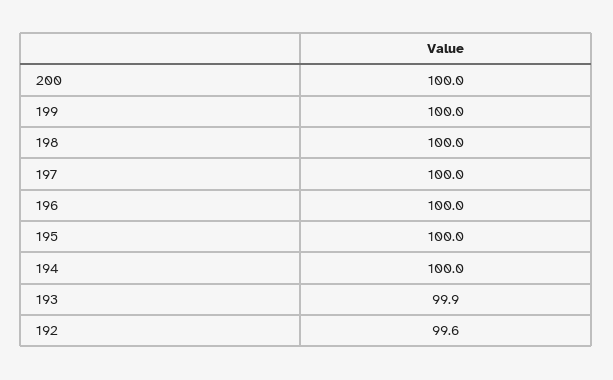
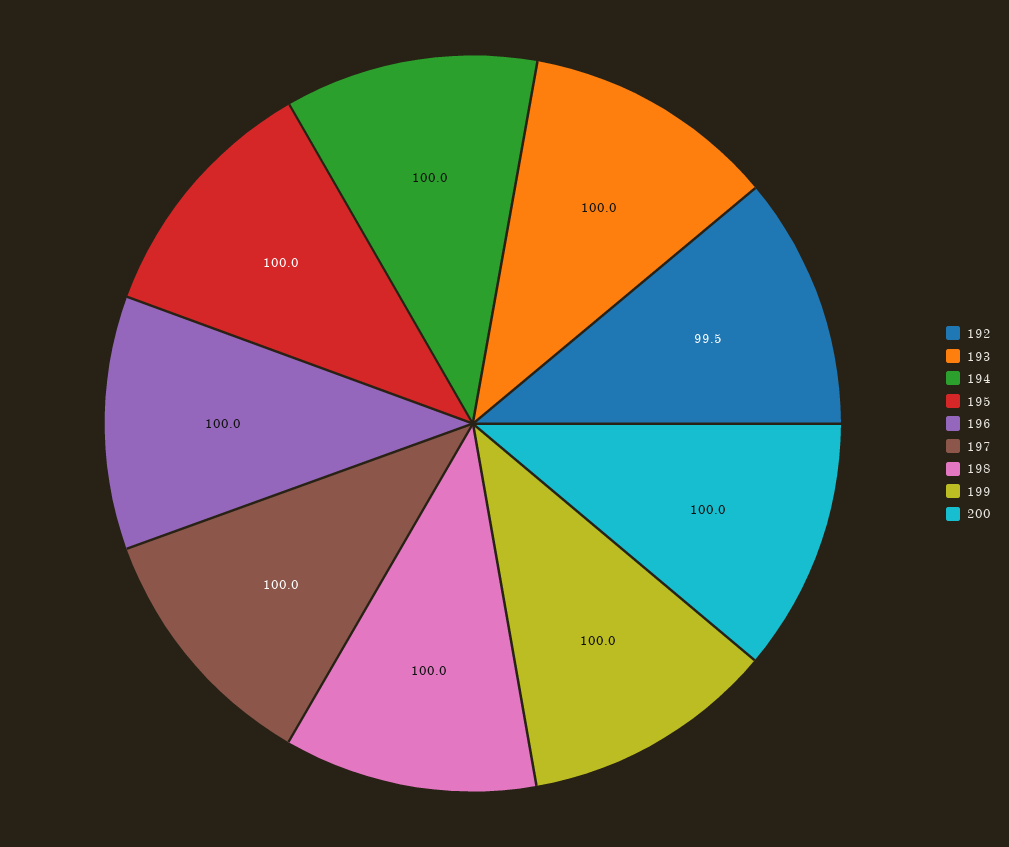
193: 99.9 -> 100
192: 99.6 -> 99.5

